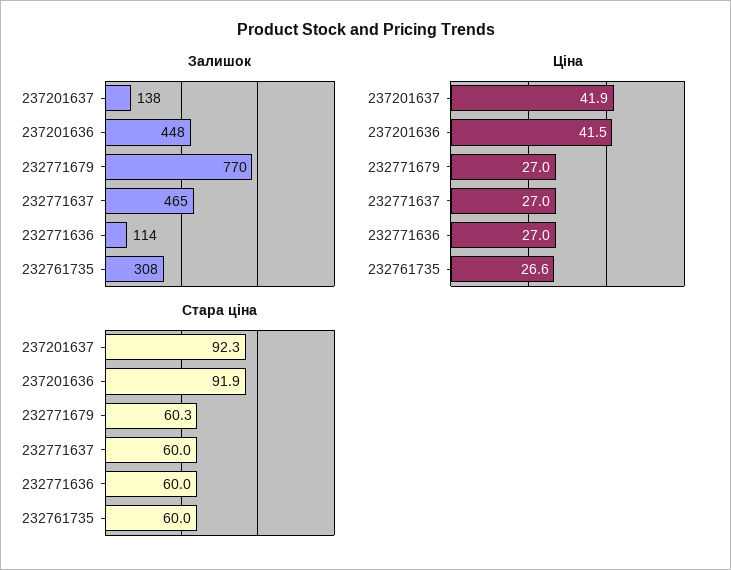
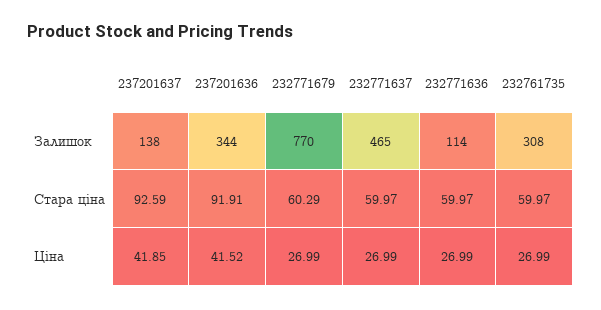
Залишок, 237201636: 448 -> 344
Ціна, 232761735: 26.6 -> 26.99
Стара ціна, 237201637: 92.3 -> 92.59

